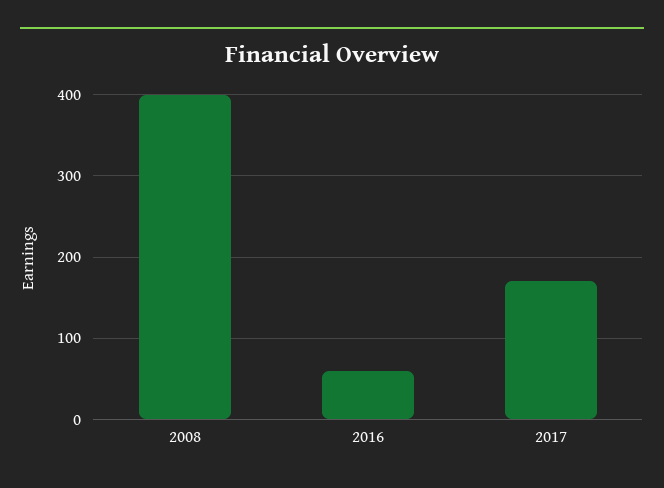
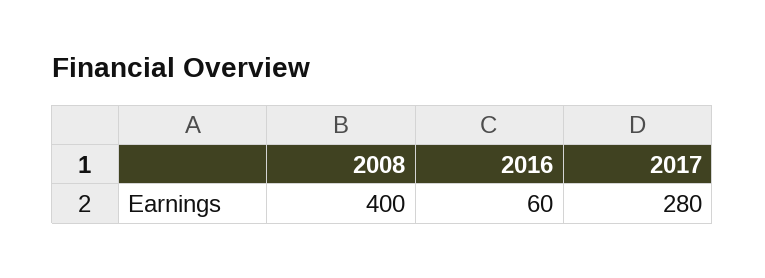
2017: 170 -> 280

